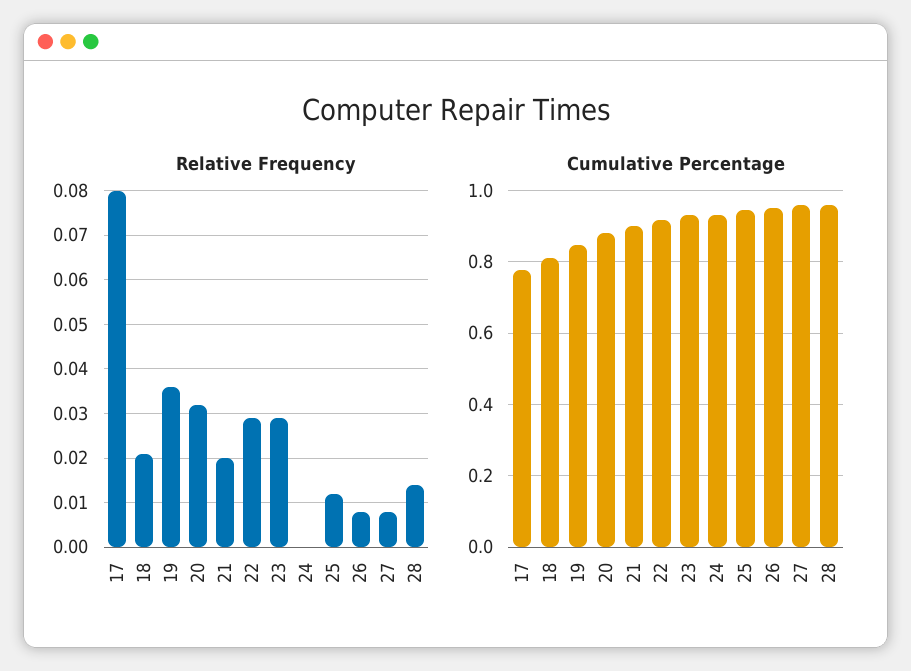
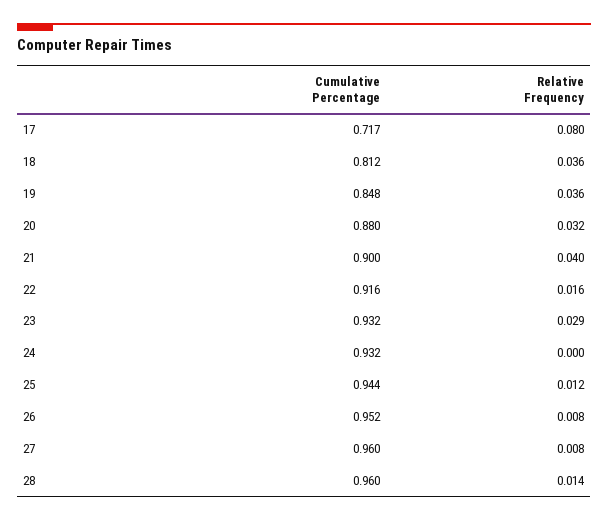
Relative Frequency, 18: 0.02 -> 0.036
Relative Frequency, 21: 0.02 -> 0.04
Relative Frequency, 22: 0.03 -> 0.016
Cumulative Percentage, 17: 0.78 -> 0.717

